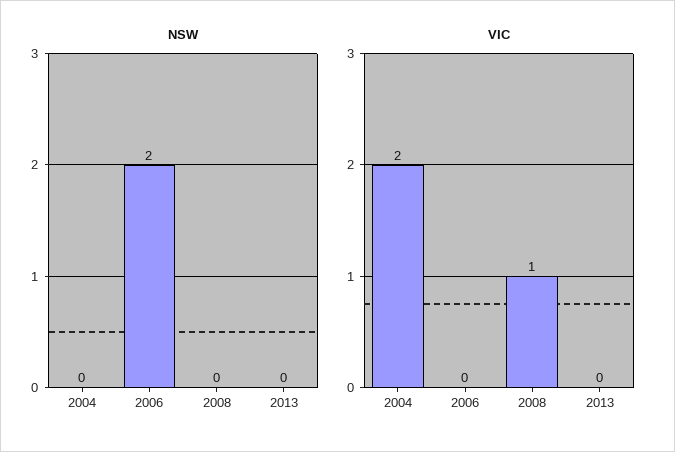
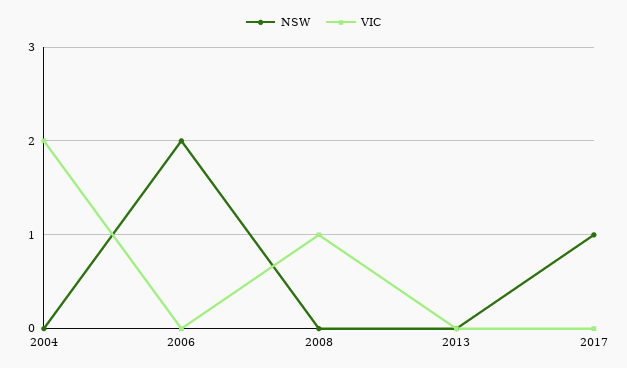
NSW, 2017: none -> 1
VIC, 2017: none -> 0

